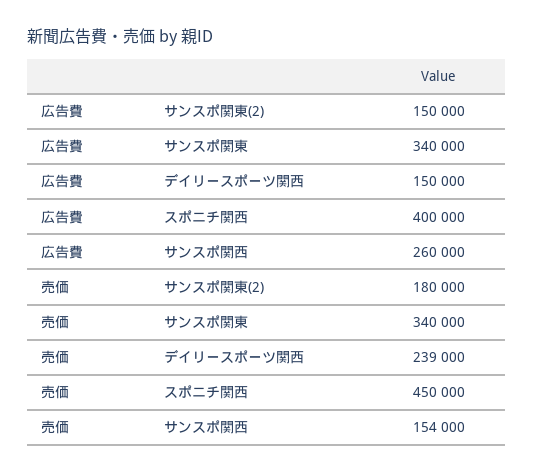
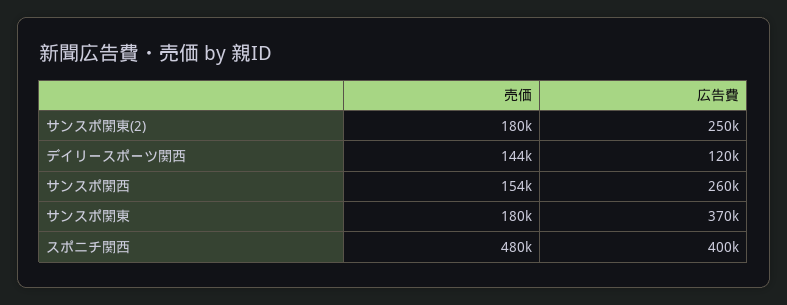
広告費, サンスポ関東(2): 150000 -> 250000
広告費, サンスポ関東: 340000 -> 370000
広告費, デイリースポーツ関西: 150000 -> 120000
売価, サンスポ関東: 340000 -> 180000
売価, デイリースポーツ関西: 239000 -> 144000
売価, スポニチ関西: 450000 -> 480000

